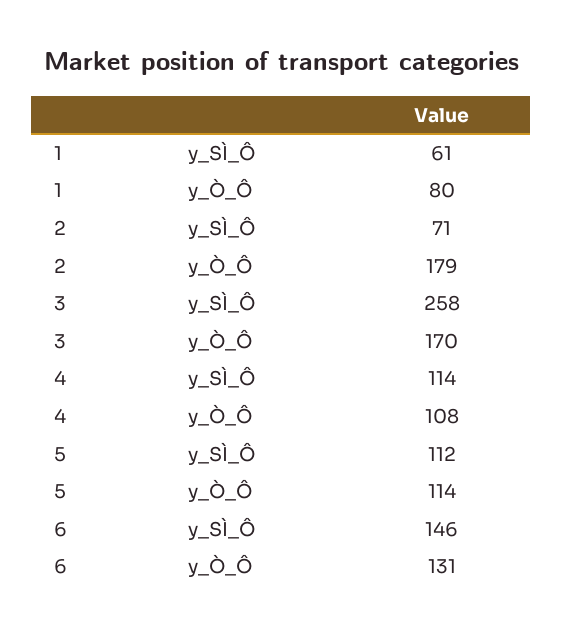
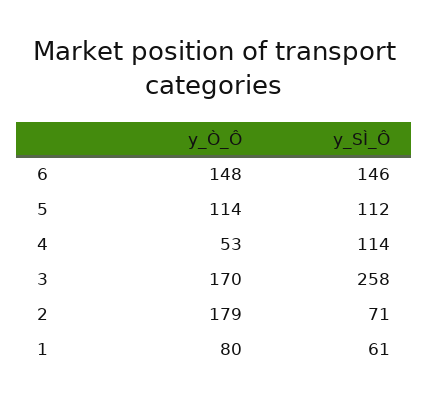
4, y_Ò_Ô: 108 -> 53
6, y_Ò_Ô: 131 -> 148

